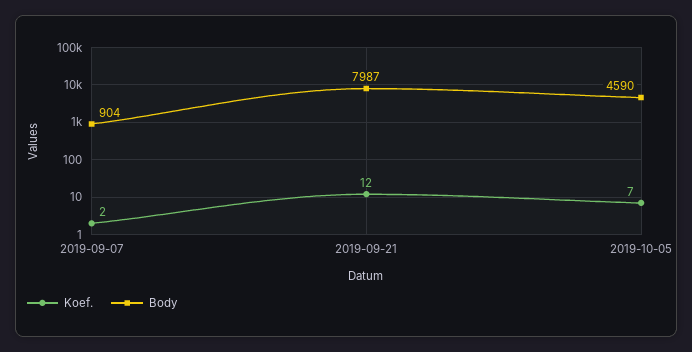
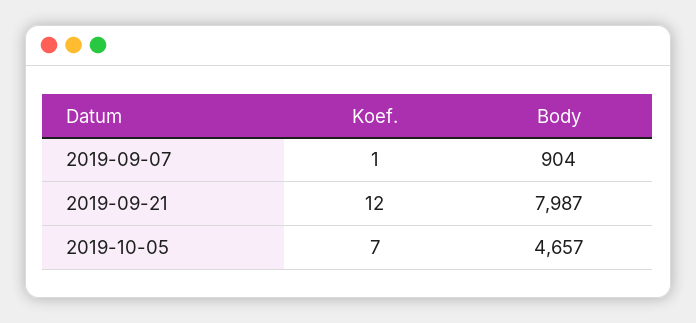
Koef., 2019-09-07: 2 -> 1
Body, 2019-10-05: 4590 -> 4657

